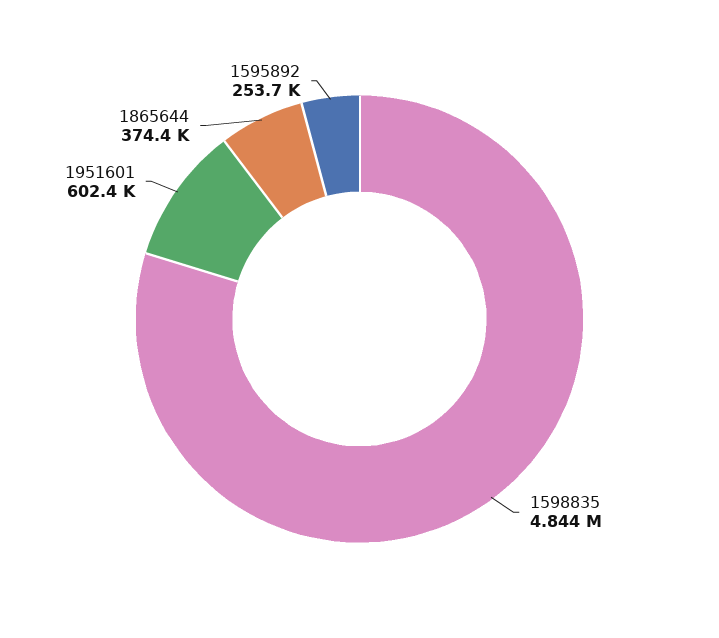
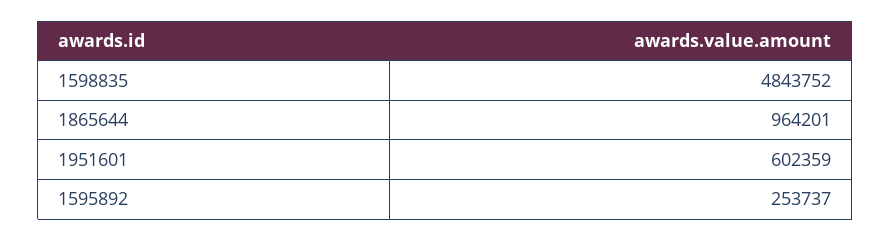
1865644: 374400 -> 964201

